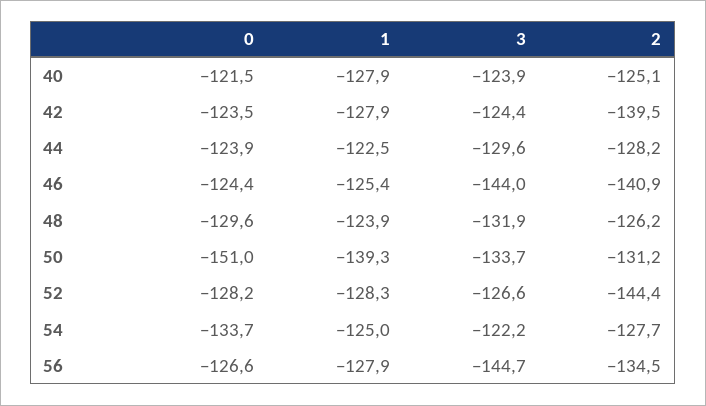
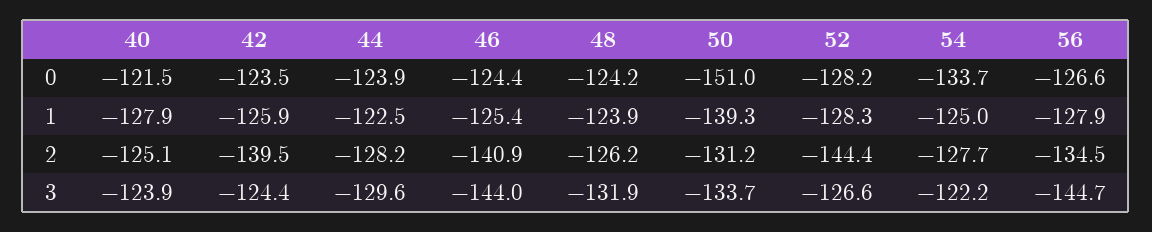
1, 42: -127.9 -> -125.9
0, 48: -129.6 -> -124.2

